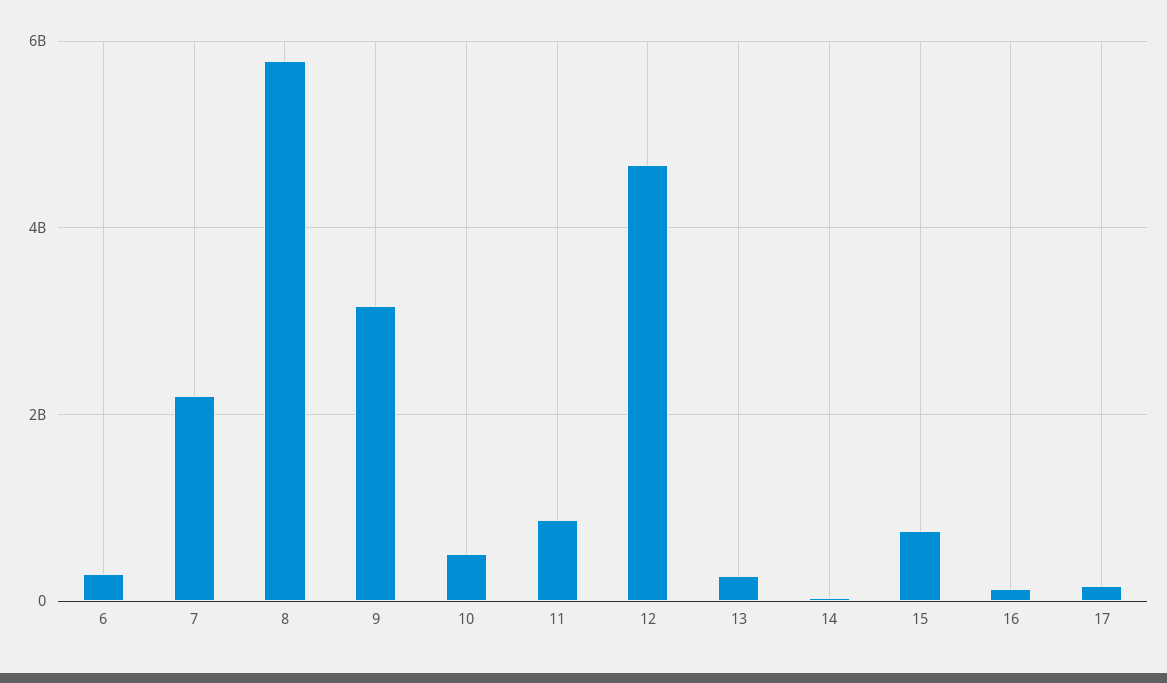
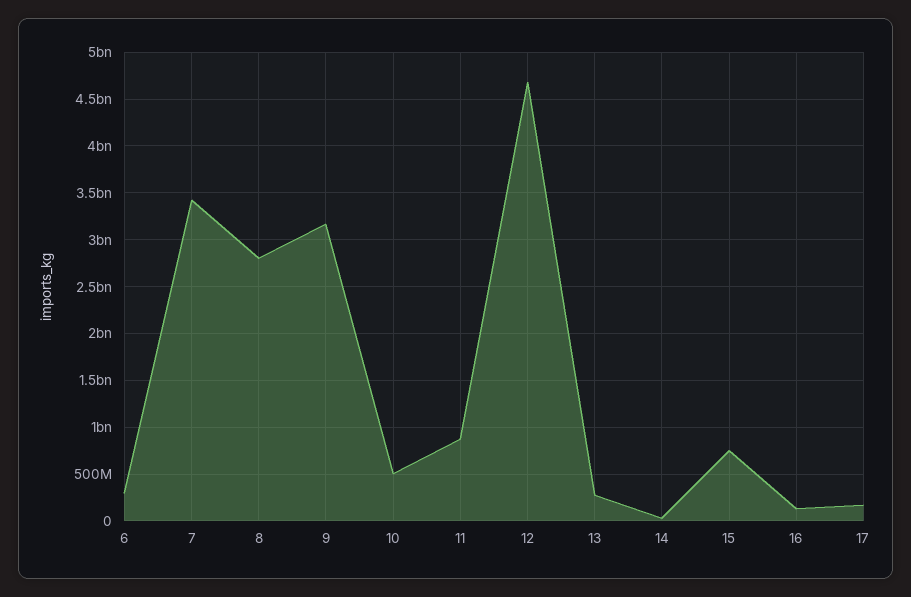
7: 2200000000 -> 3400000000
8: 5800000000 -> 2800000000

